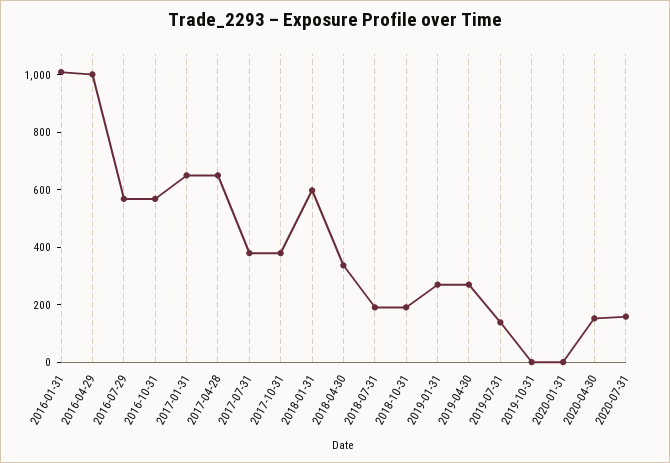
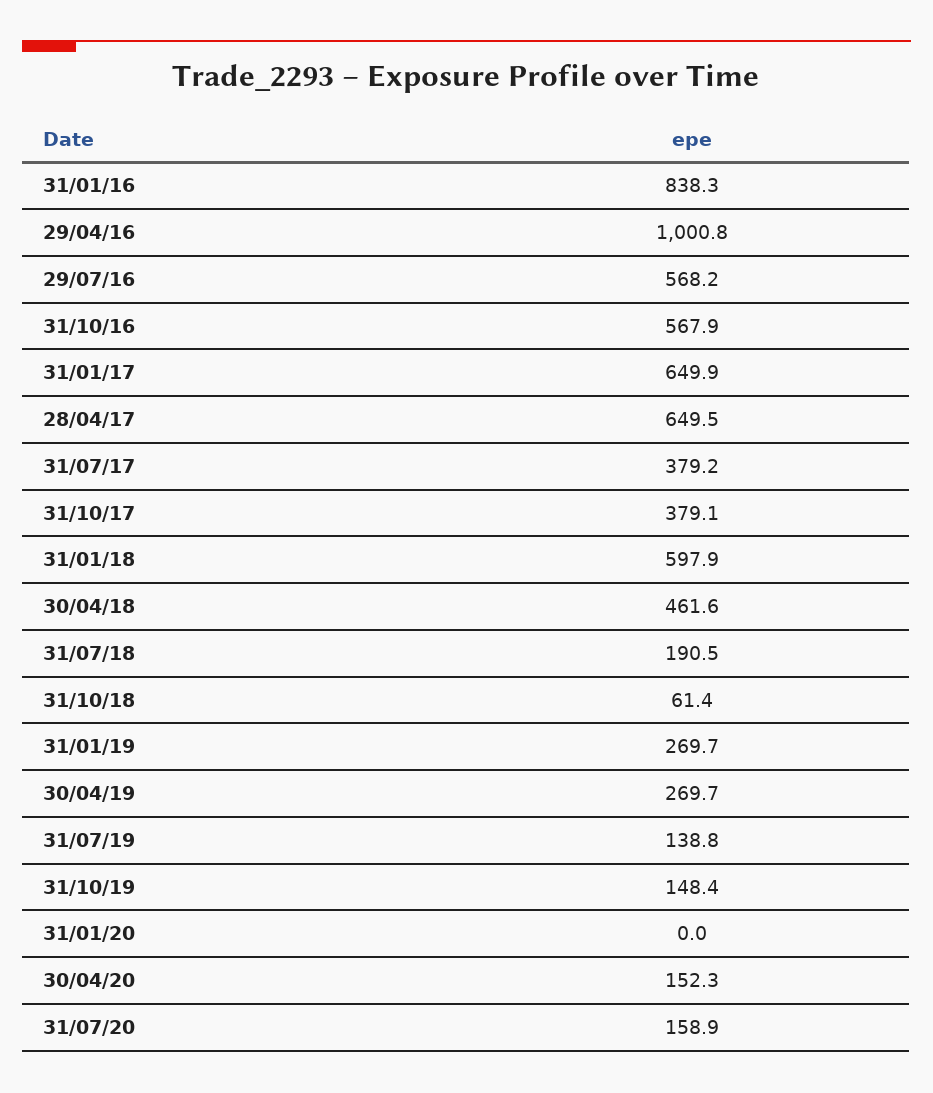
2016-01-31: 1000 -> 838.3
2018-04-30: 350 -> 461.6
2018-10-31: 200 -> 61.4
2019-10-31: 0 -> 148.4

